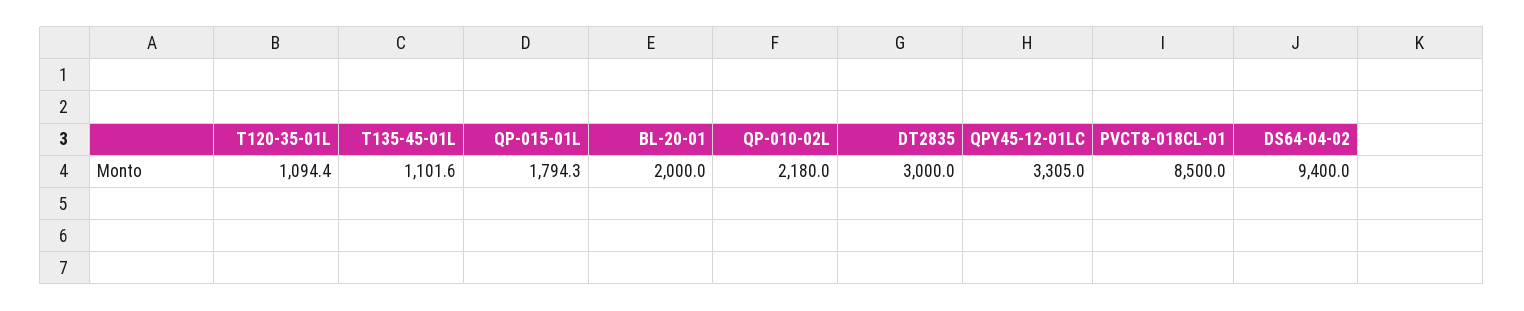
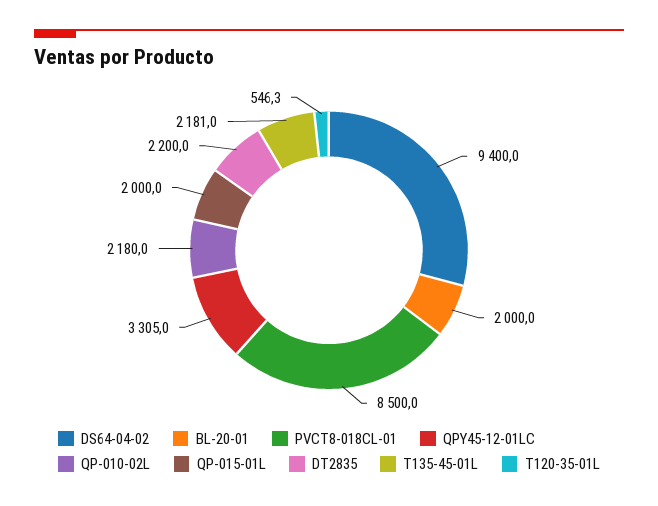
T120-35-01L: 1094.4 -> 546.3
T135-45-01L: 1101.6 -> 2181
QP-015-01L: 1794.3 -> 2000
DT2835: 3000 -> 2200

